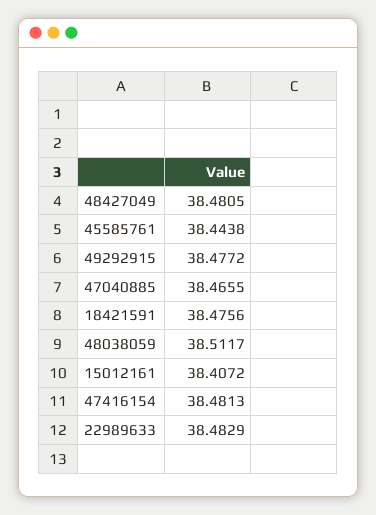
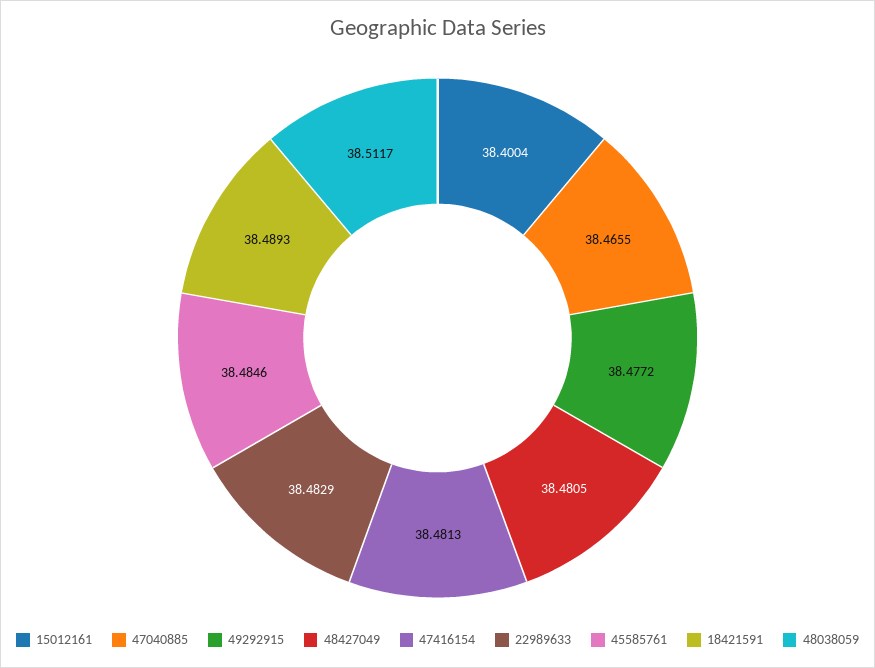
45585761: 38.4438 -> 38.4846
18421591: 38.4756 -> 38.4893
15012161: 38.4072 -> 38.4004

